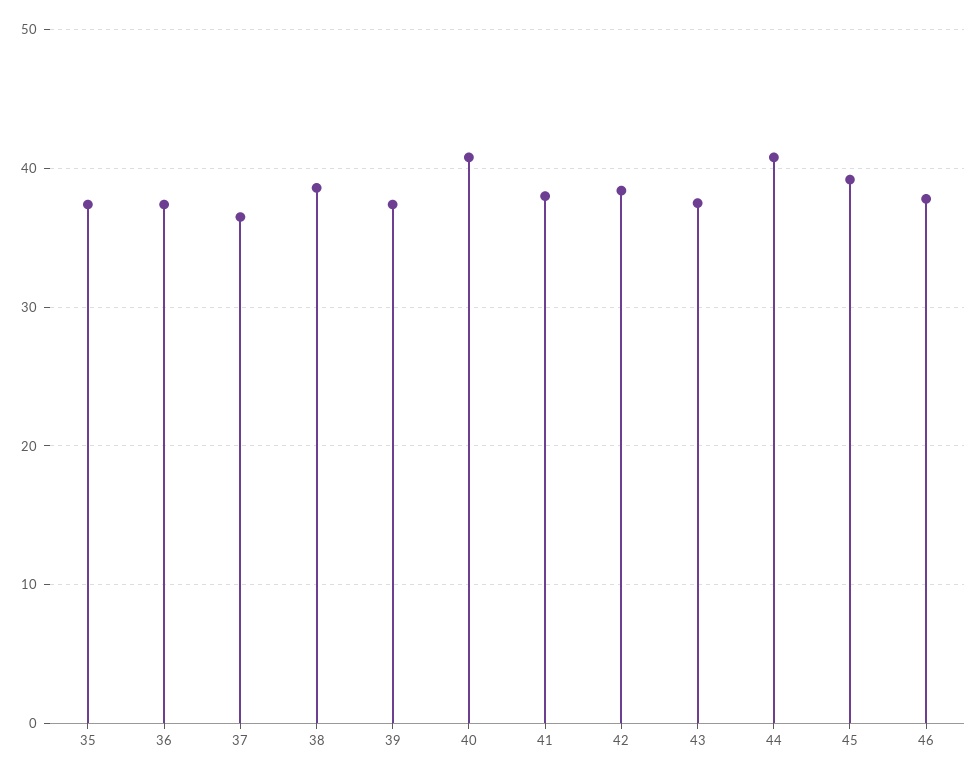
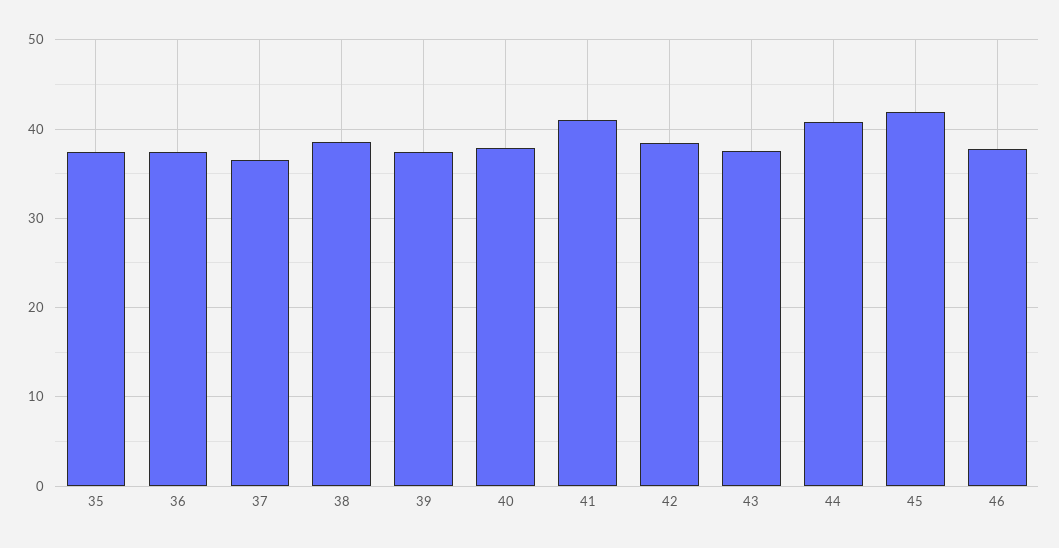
40: 41 -> 38
41: 38 -> 41
45: 39 -> 42

